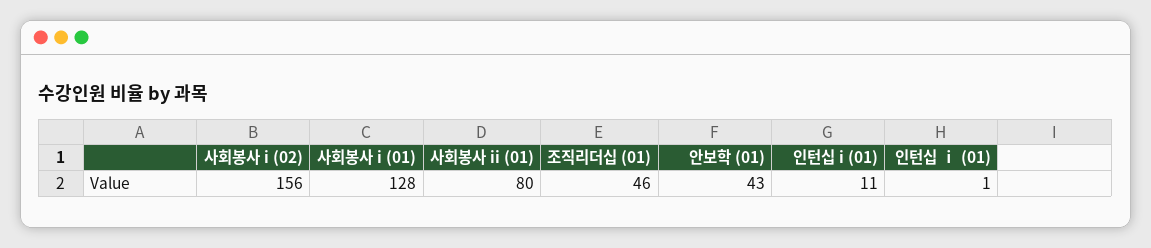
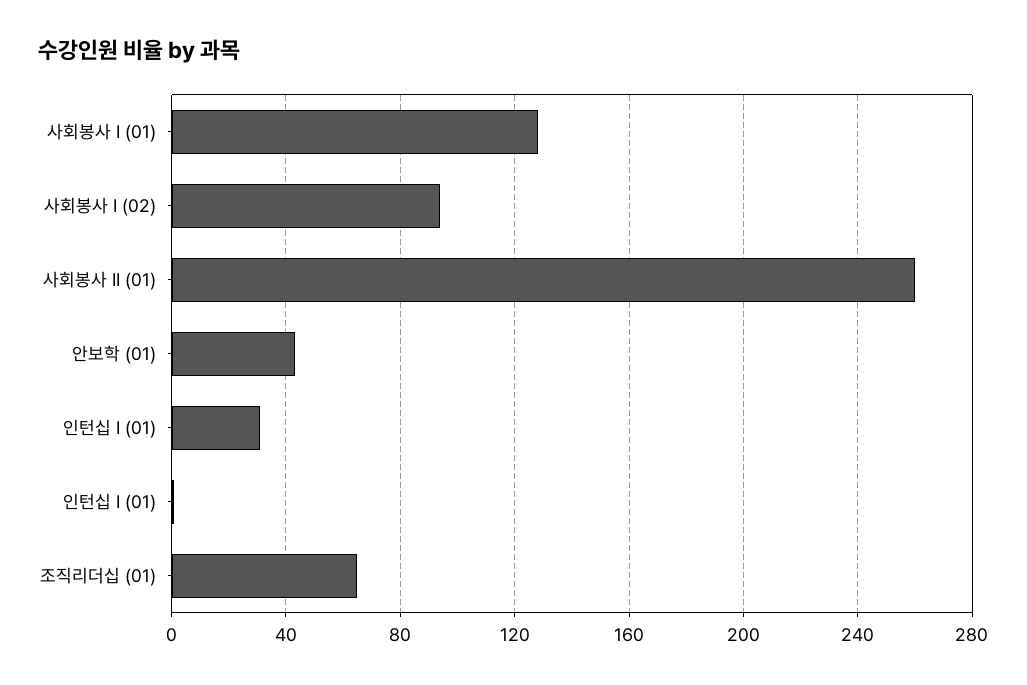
사회봉사 i (02): 156 -> 95
사회봉사 ii (01): 80 -> 260
조직리더십 (01): 46 -> 65
인턴십 i (01): 11 -> 30

